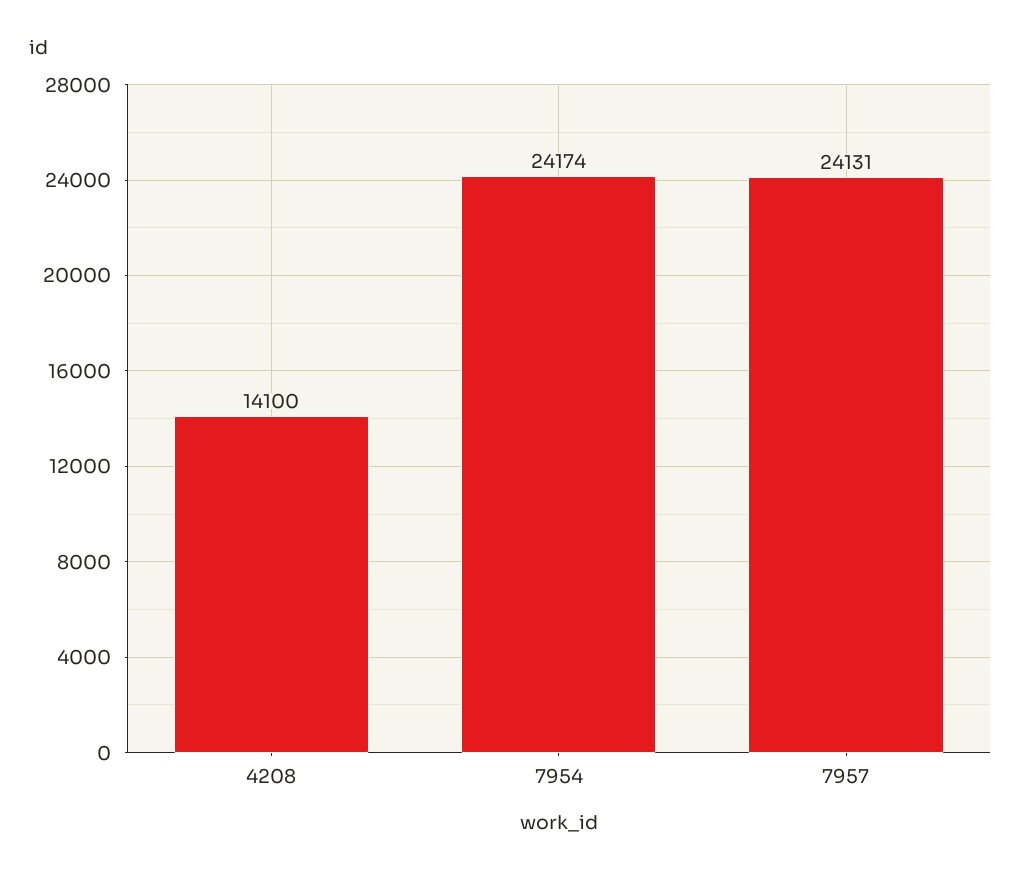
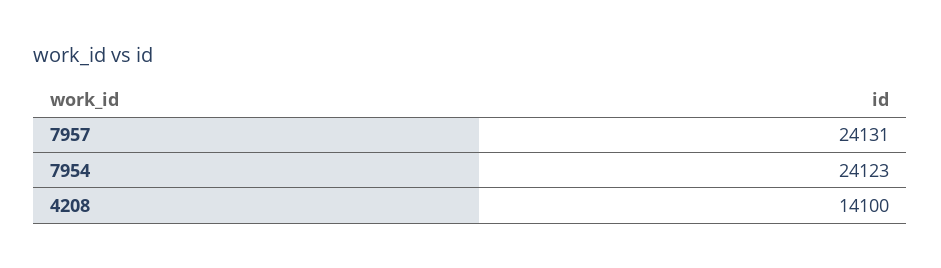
7954: 24174 -> 24123

